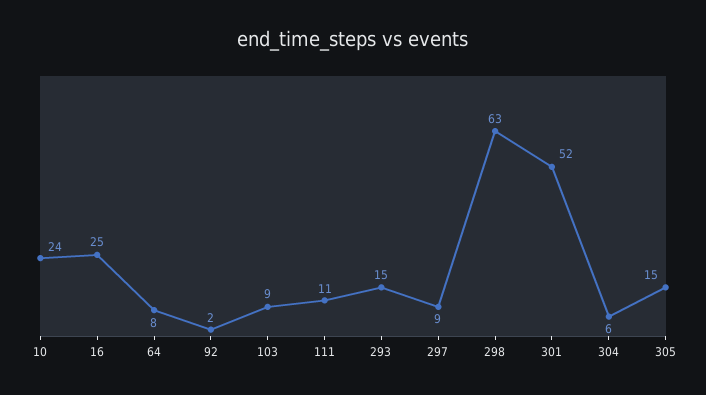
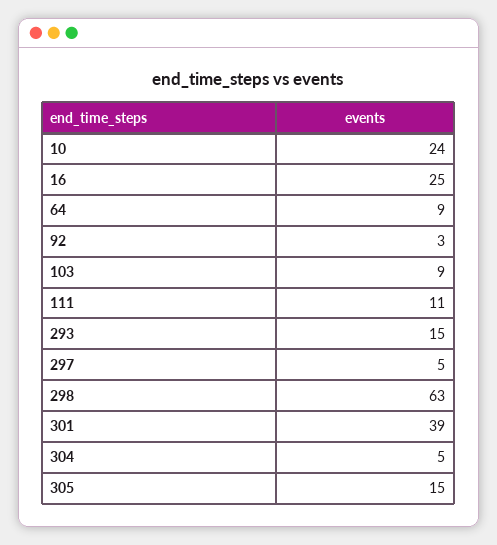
64: 8 -> 9
92: 2 -> 3
297: 9 -> 5
301: 52 -> 39
304: 6 -> 5

